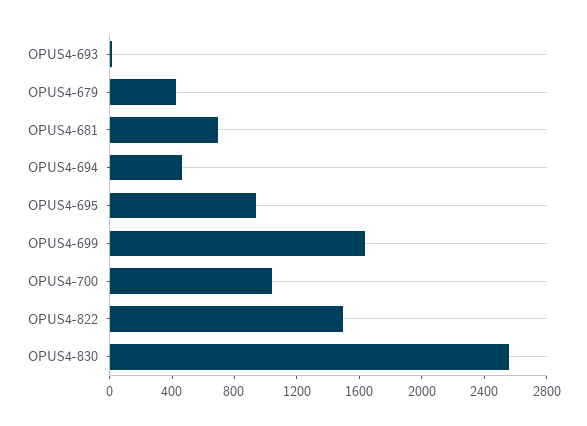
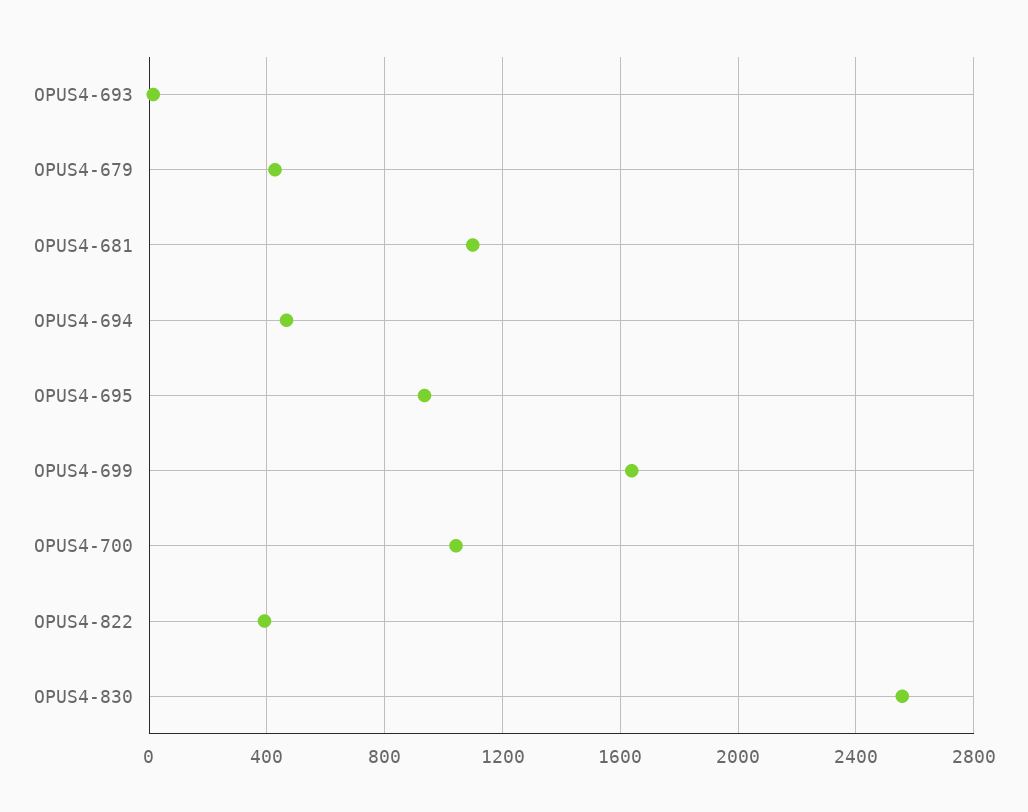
OPUS4-681: 700 -> 1100
OPUS4-822: 1500 -> 400

